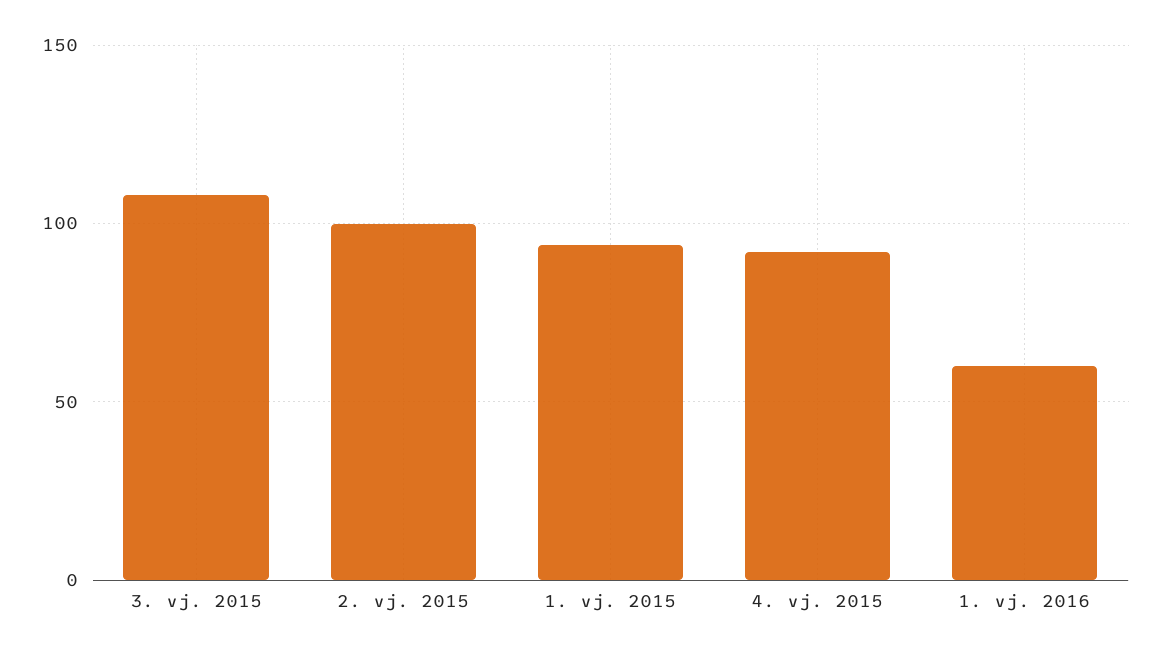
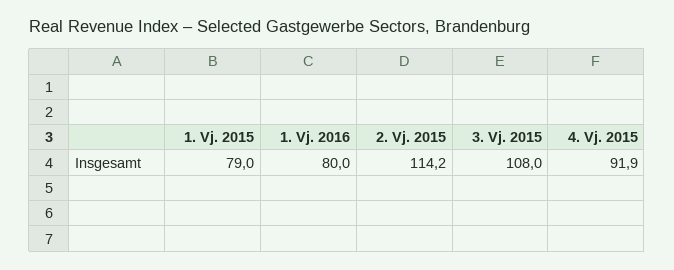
2. vj. 2015: 100 -> 114.2
1. vj. 2015: 95 -> 79
1. vj. 2016: 60 -> 80

